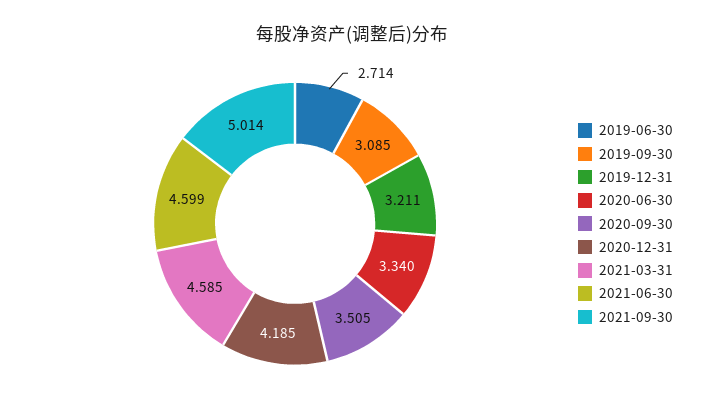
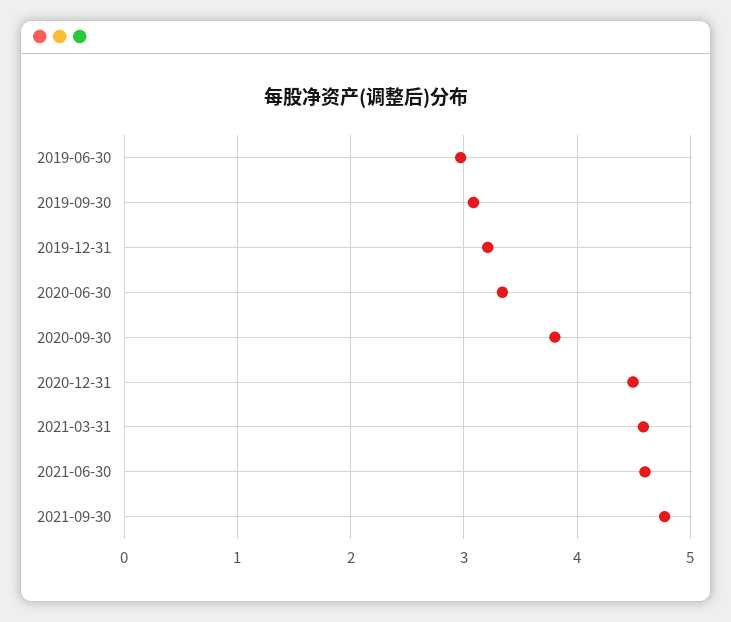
2019-06-30: 2.714 -> 3
2020-09-30: 3.505 -> 3.8
2020-12-31: 4.185 -> 4.5
2021-09-30: 5.014 -> 4.8

